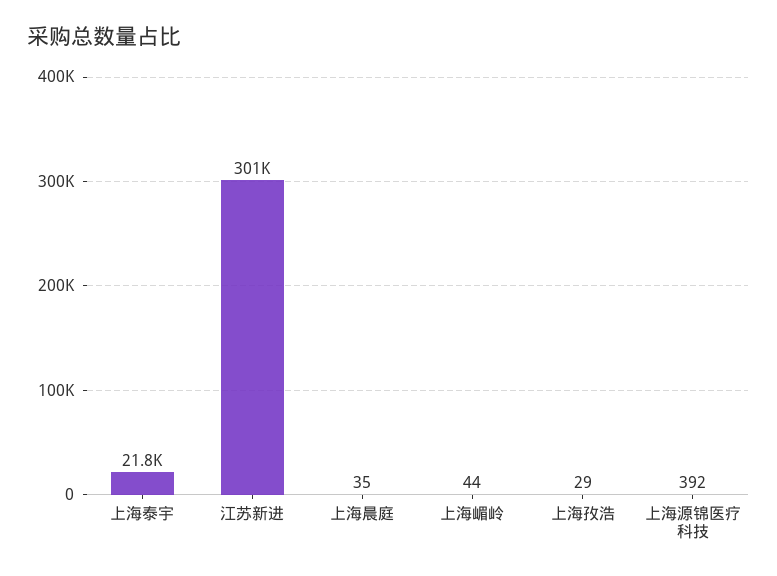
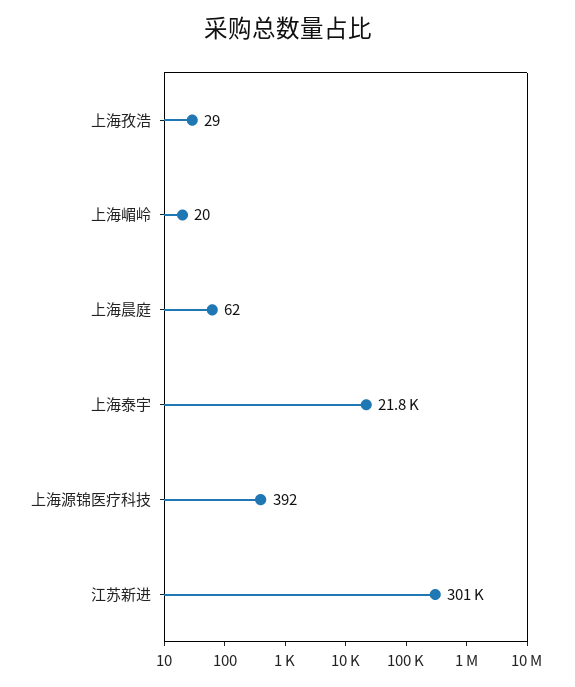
上海晨庭: 35 -> 62
上海嵋岭: 44 -> 20

